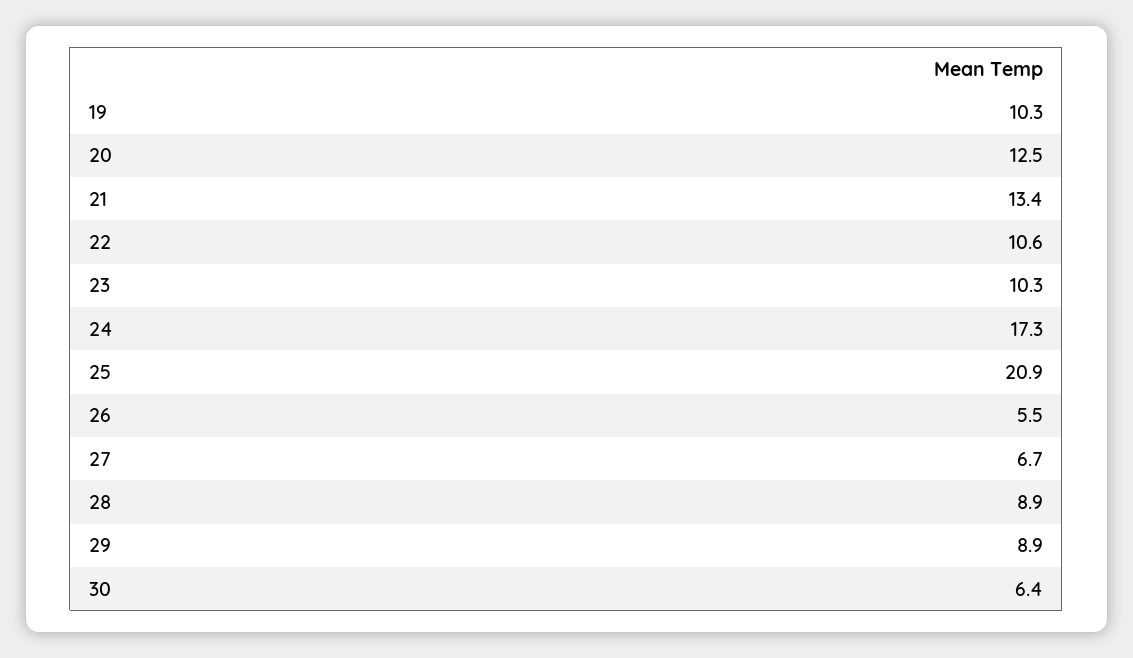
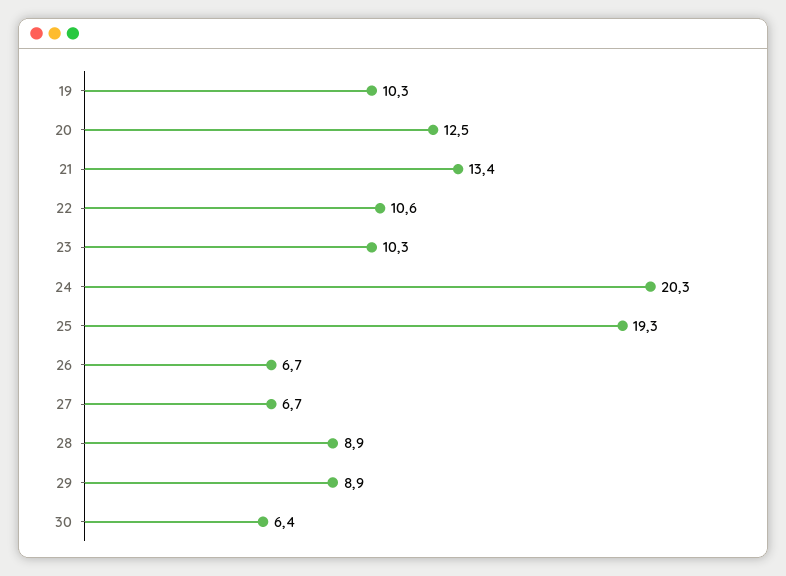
24: 17.3 -> 20.3
25: 20.9 -> 19.3
26: 5.5 -> 6.7

